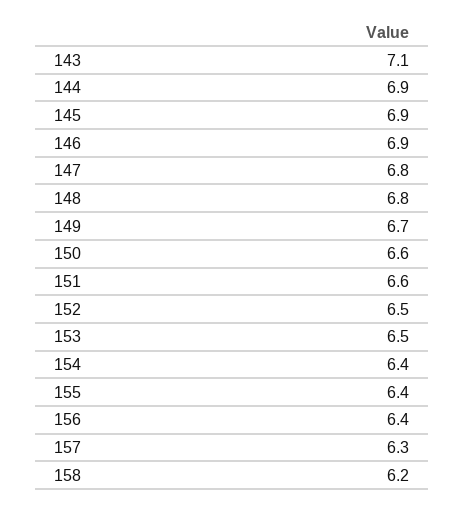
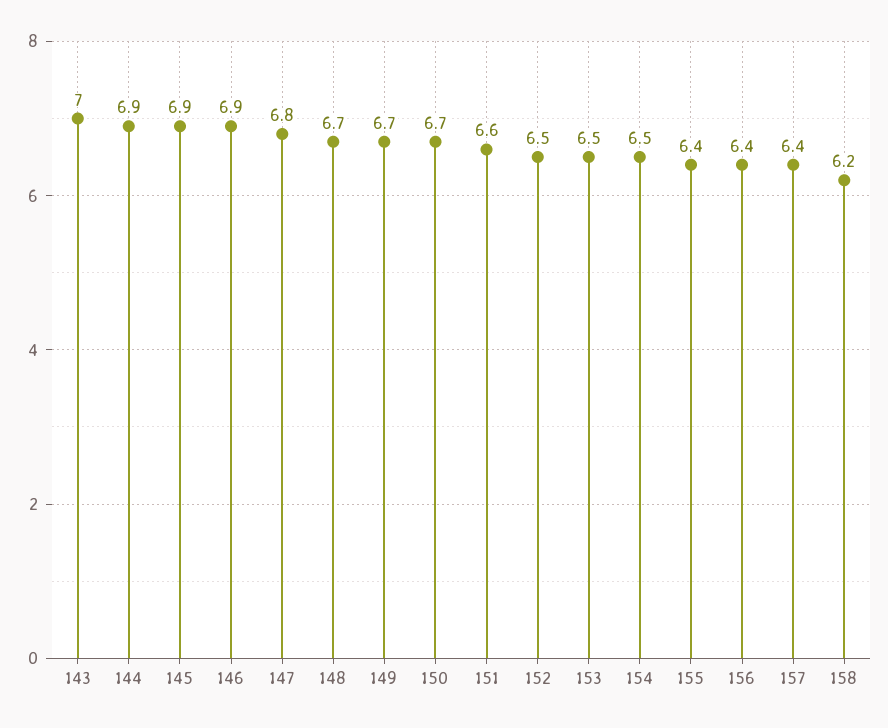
143: 7.1 -> 7
148: 6.8 -> 6.7
150: 6.6 -> 6.7
154: 6.4 -> 6.5
157: 6.3 -> 6.4

